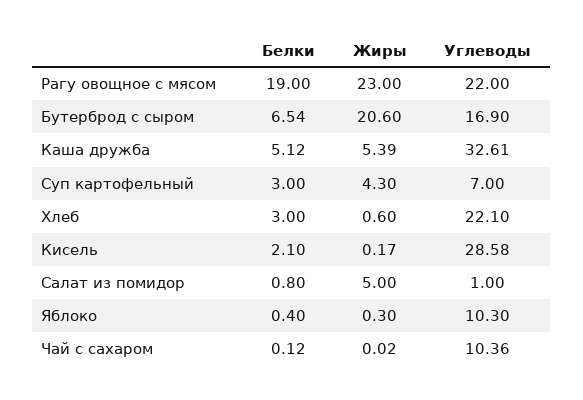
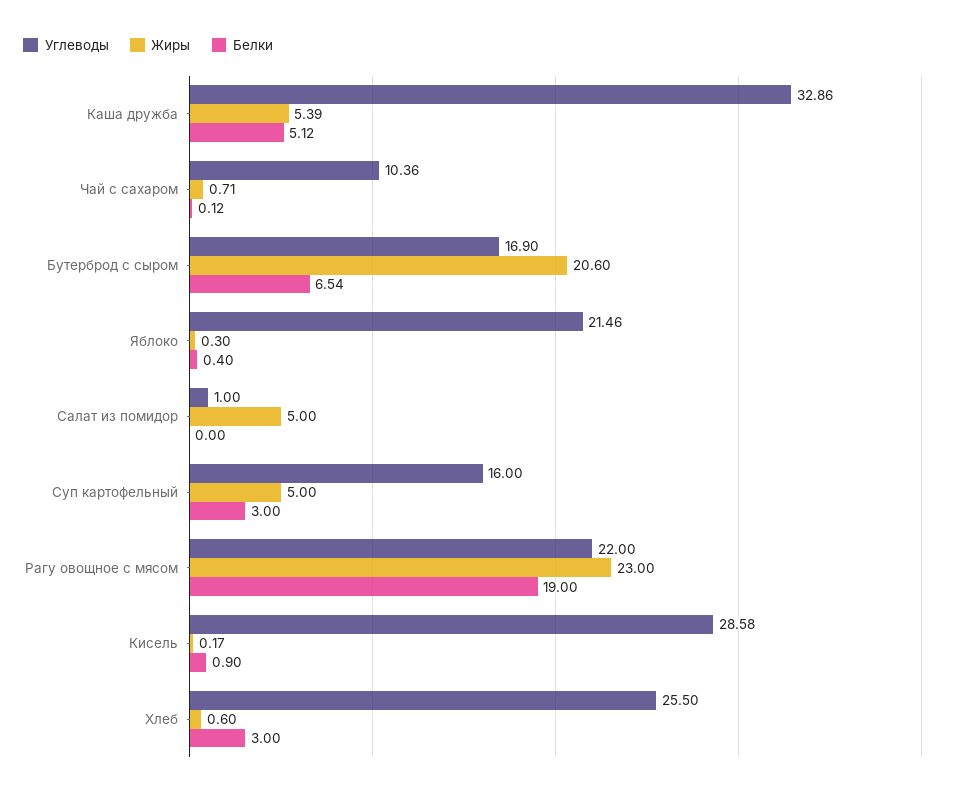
Углеводы, Каша дружба: 32.61 -> 32.86
Жиры, Суп картофельный: 4.3 -> 5
Углеводы, Суп картофельный: 7 -> 16
Углеводы, Хлеб: 22.1 -> 25.5
Белки, Кисель: 2.1 -> 0.9
Белки, Салат из помидор: 0.8 -> 0
Углеводы, Яблоко: 10.3 -> 21.46
Жиры, Чай с сахаром: 0.02 -> 0.71

